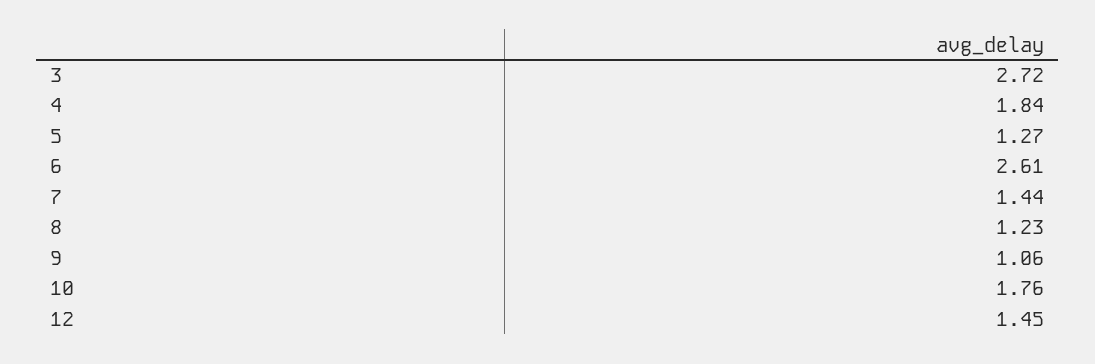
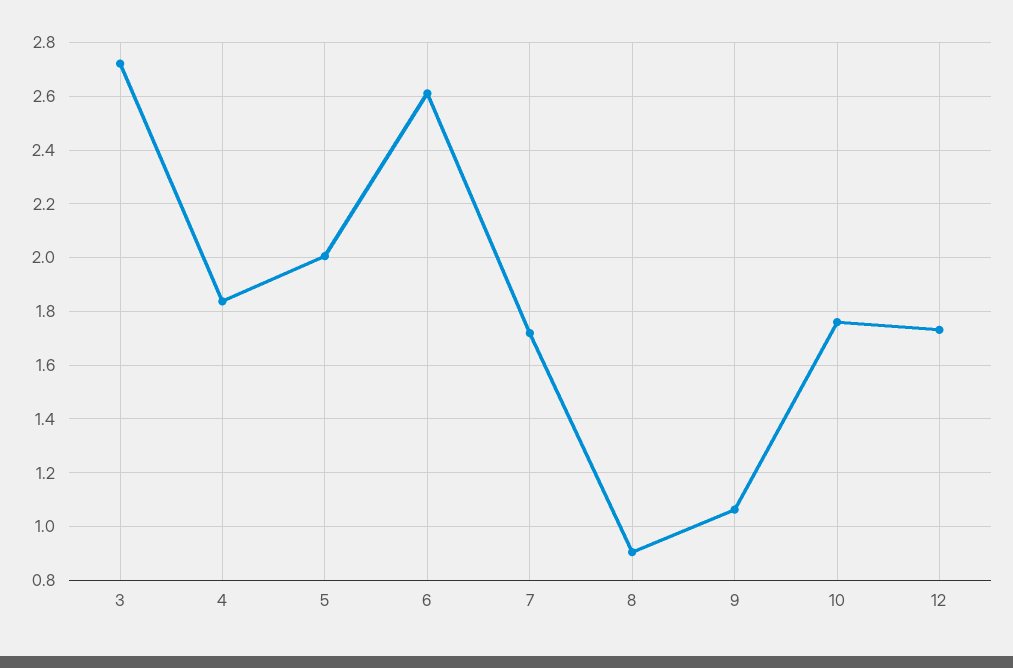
5: 1.27 -> 2
7: 1.44 -> 1.725
8: 1.23 -> 0.9
12: 1.45 -> 1.725

